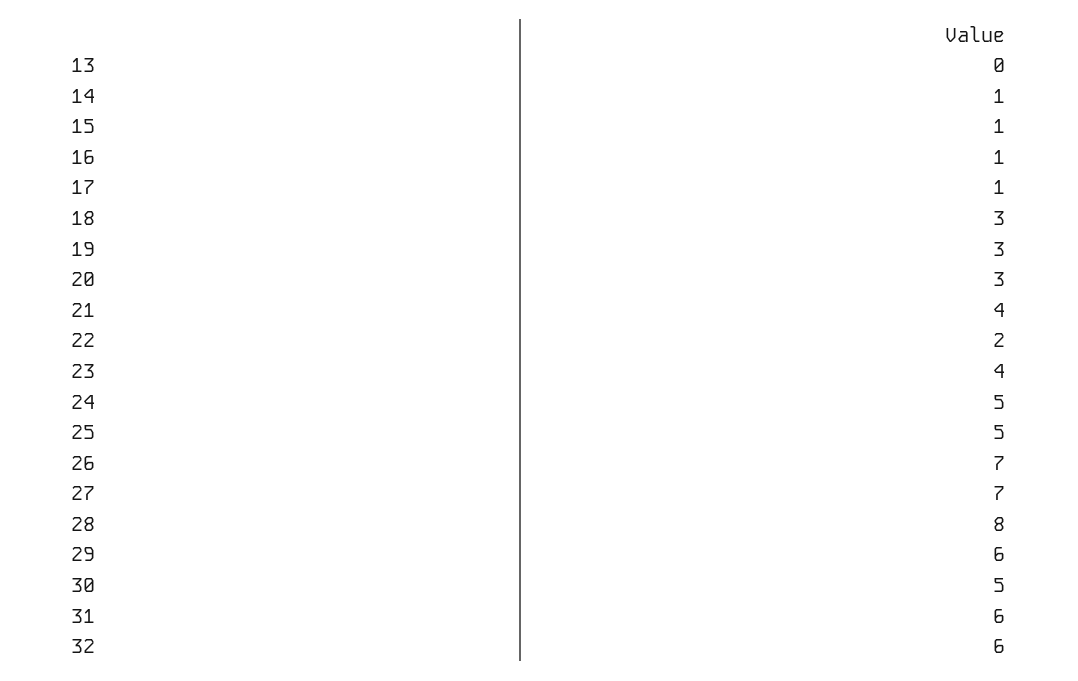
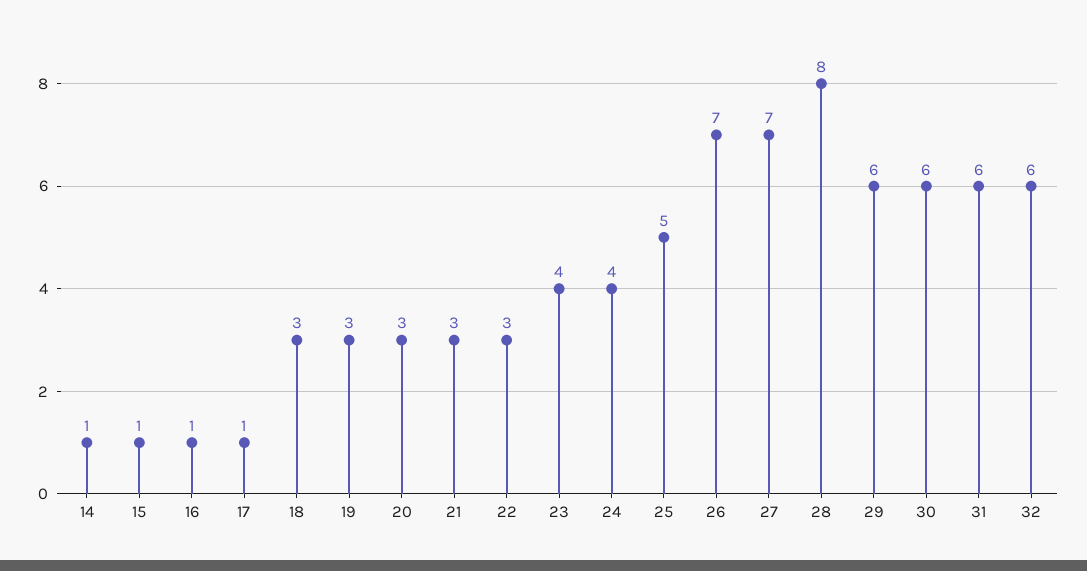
13: 0 -> none
21: 4 -> 3
22: 2 -> 3
24: 5 -> 4
30: 5 -> 6

